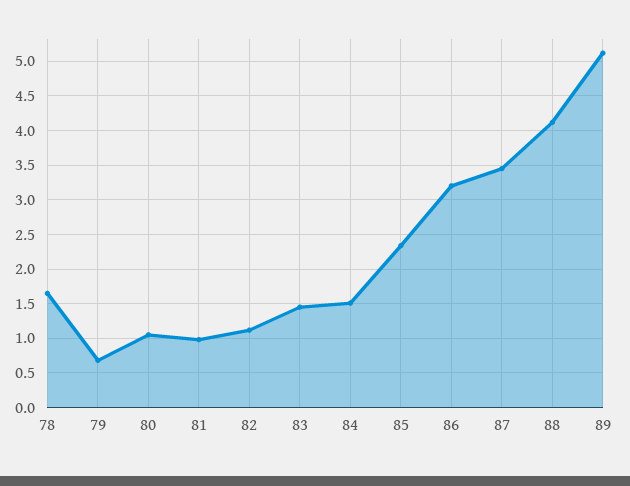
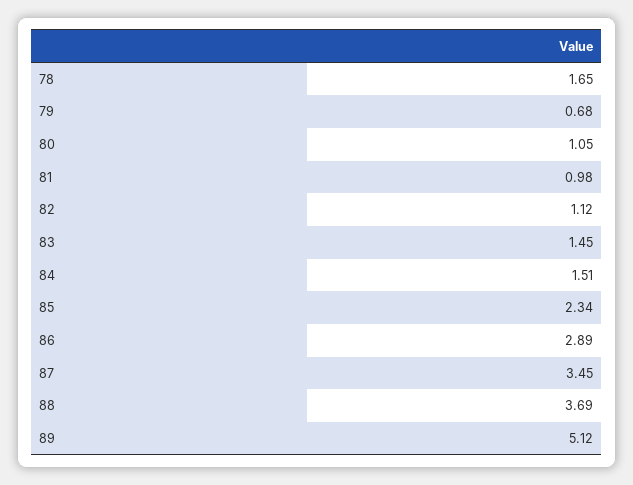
86: 3.2 -> 2.89
88: 4.1 -> 3.69

